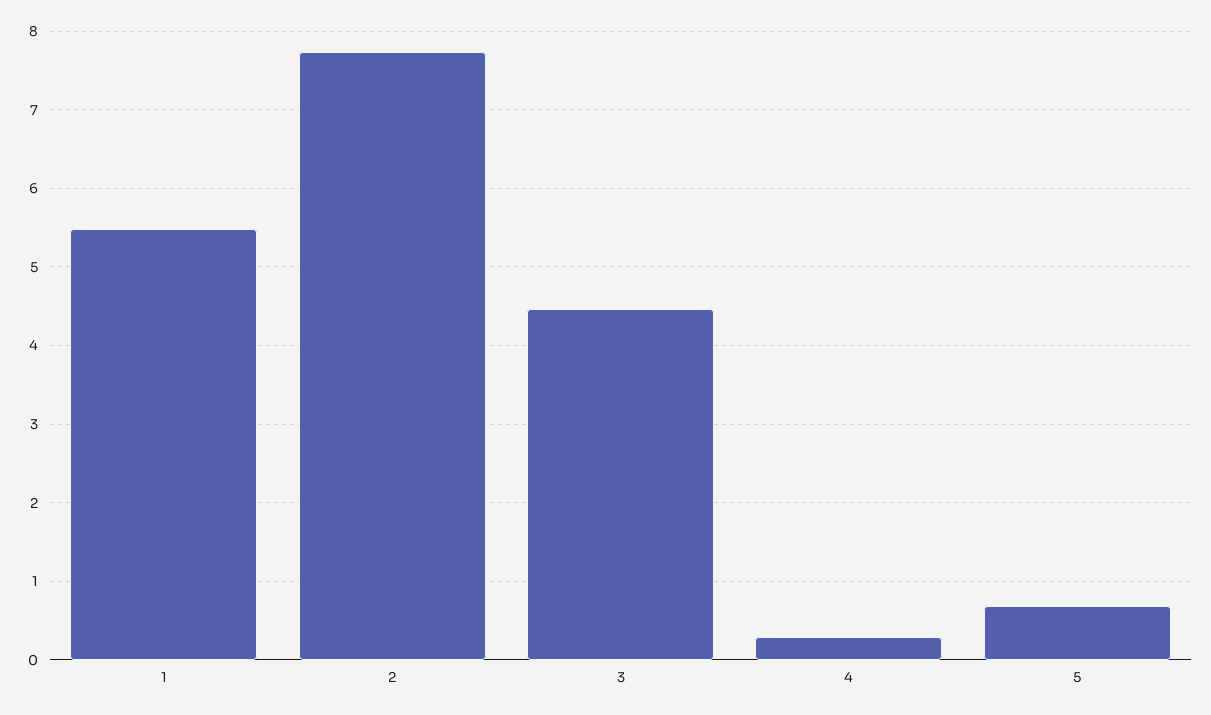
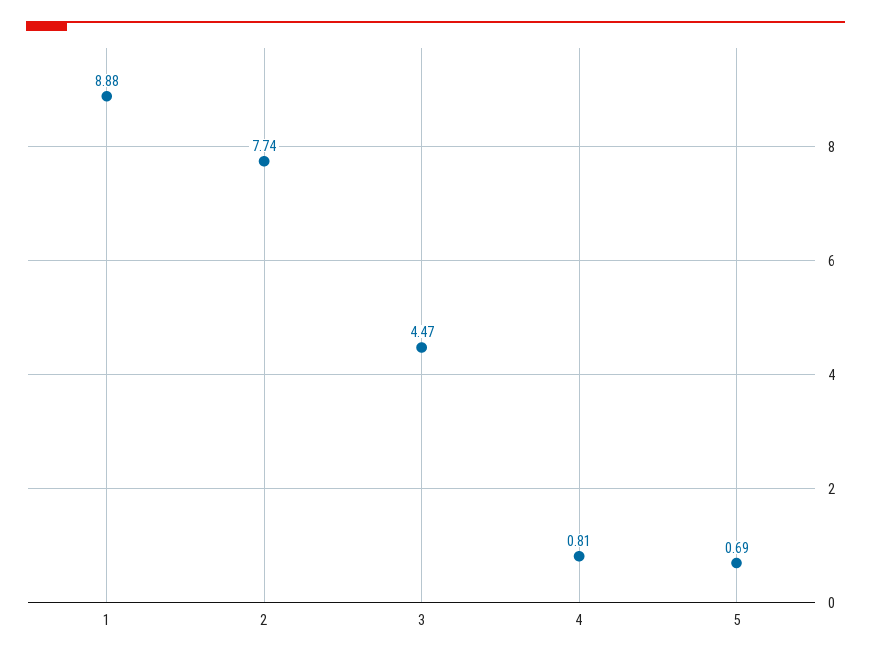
1: 5.5 -> 8.88
4: 0.3 -> 0.81

